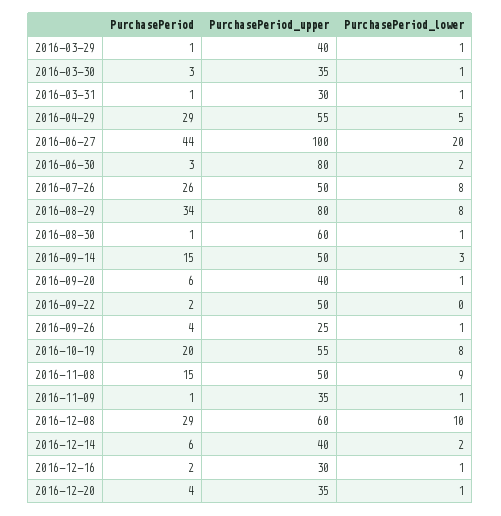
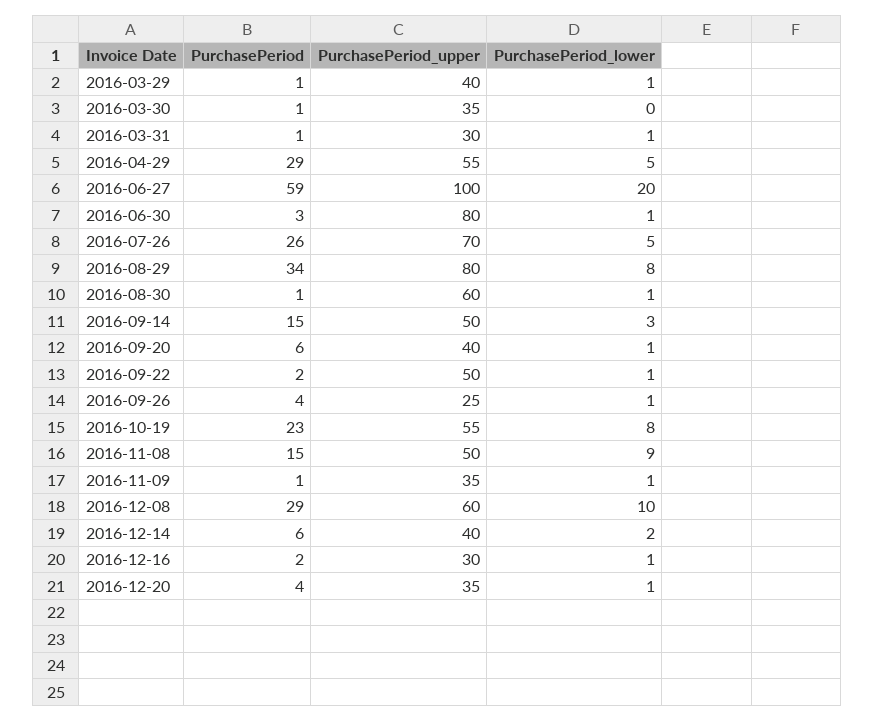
PurchasePeriod, 2016-03-30: 3 -> 1
PurchasePeriod_lower, 2016-03-30: 1 -> 0
PurchasePeriod, 2016-06-27: 44 -> 59
PurchasePeriod_lower, 2016-06-30: 2 -> 1
PurchasePeriod_upper, 2016-07-26: 50 -> 70
PurchasePeriod_lower, 2016-07-26: 8 -> 5
PurchasePeriod_lower, 2016-09-22: 0 -> 1
PurchasePeriod, 2016-10-19: 20 -> 23

